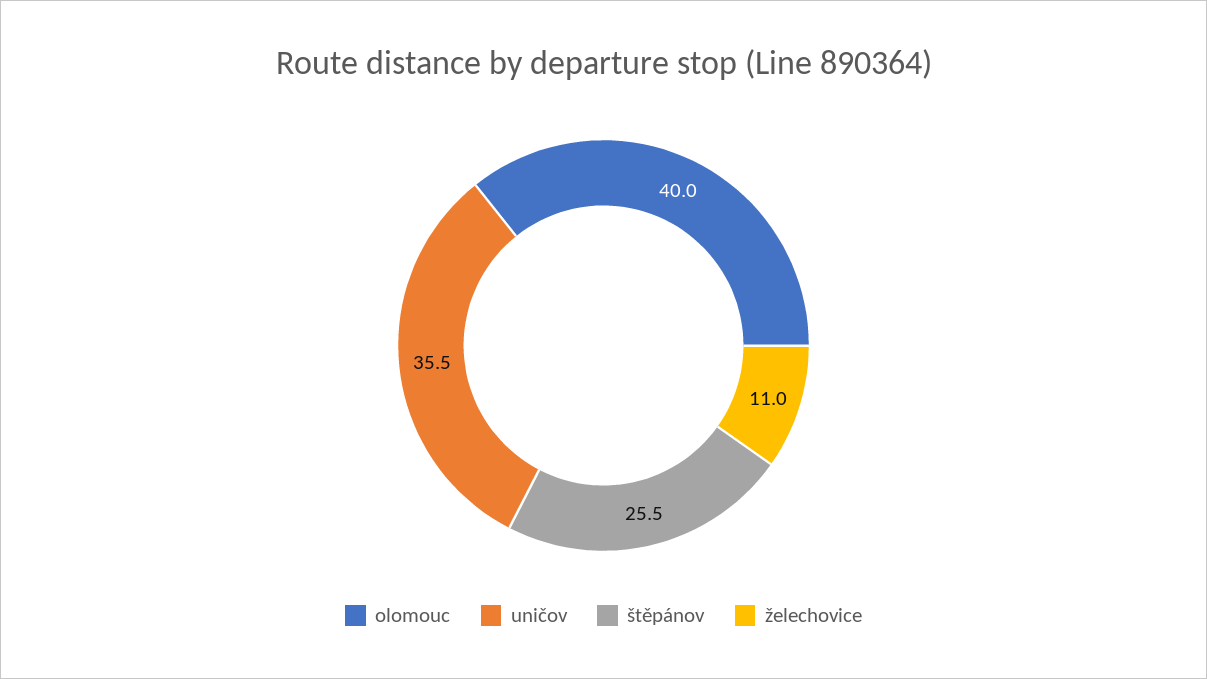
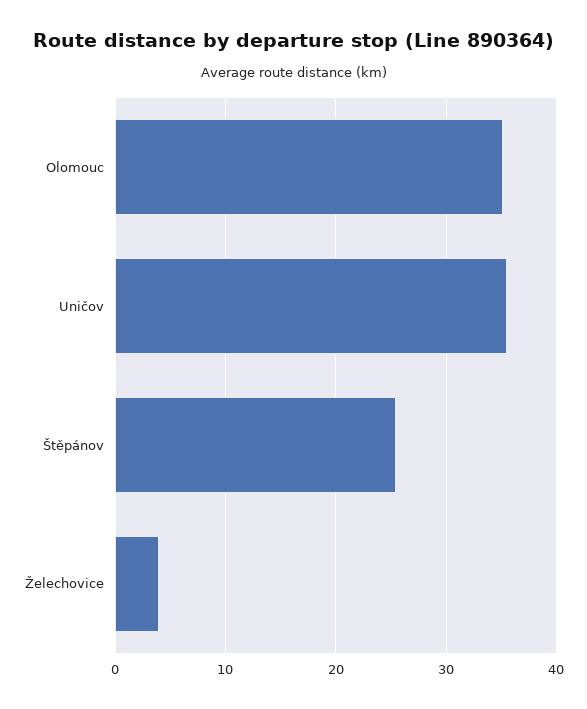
olomouc: 40 -> 35
želechovice: 11 -> 4

